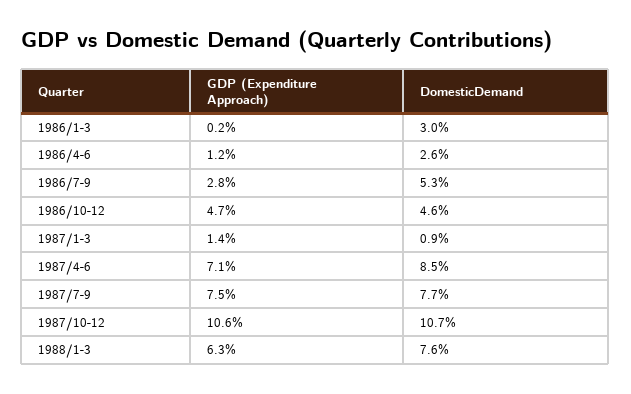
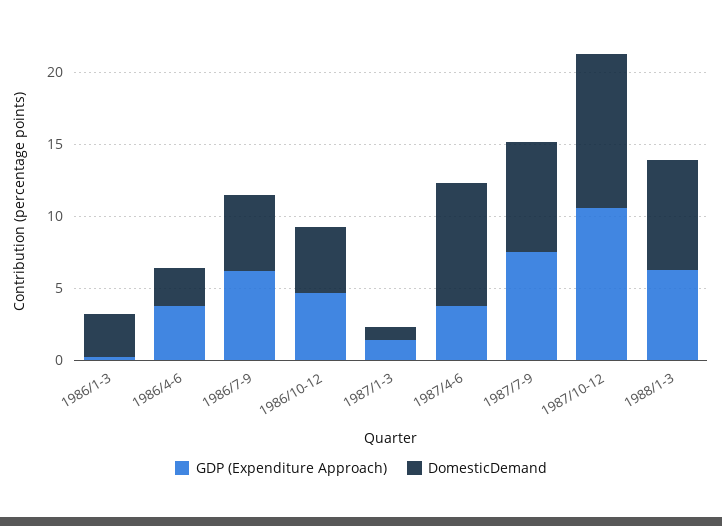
GDP (Expenditure Approach), 1986/4-6: 1.2 -> 4
GDP (Expenditure Approach), 1986/7-9: 2.8 -> 6
GDP (Expenditure Approach), 1987/4-6: 7.1 -> 4

